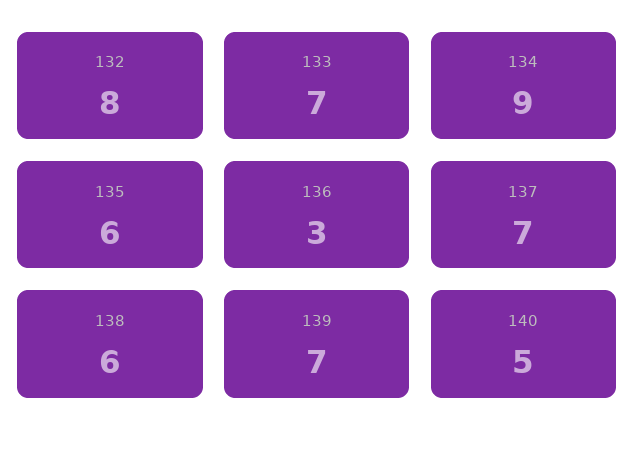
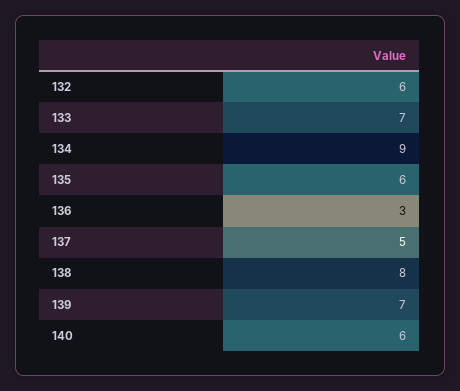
132: 8 -> 6
137: 7 -> 5
138: 6 -> 8
140: 5 -> 6

